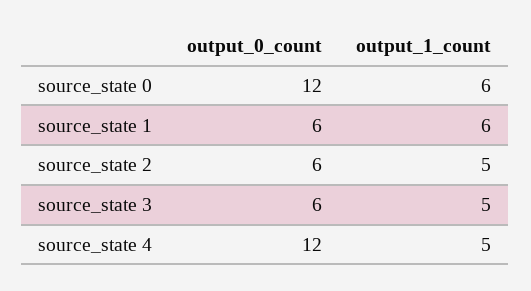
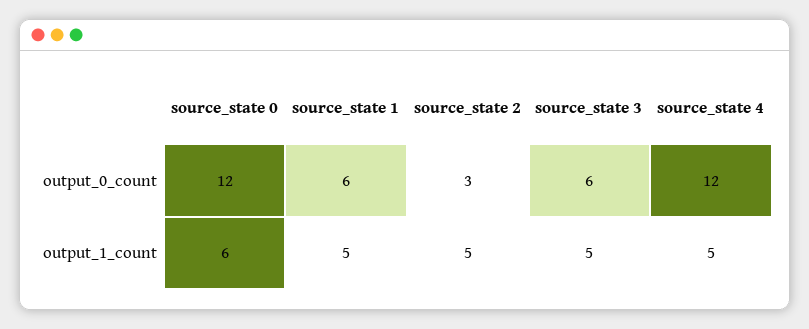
output_1_count, source_state 1: 6 -> 5
output_0_count, source_state 2: 6 -> 3

